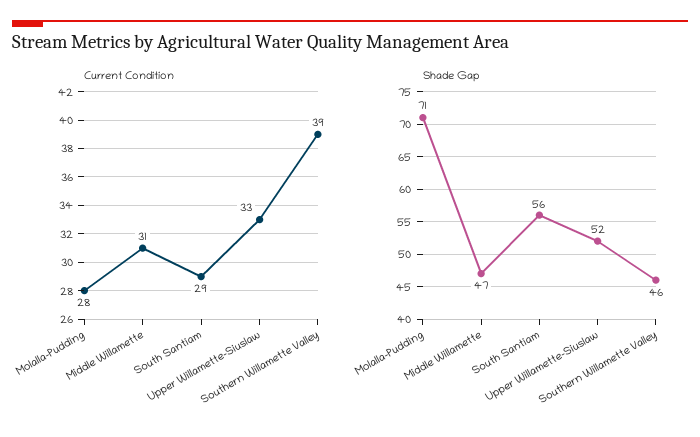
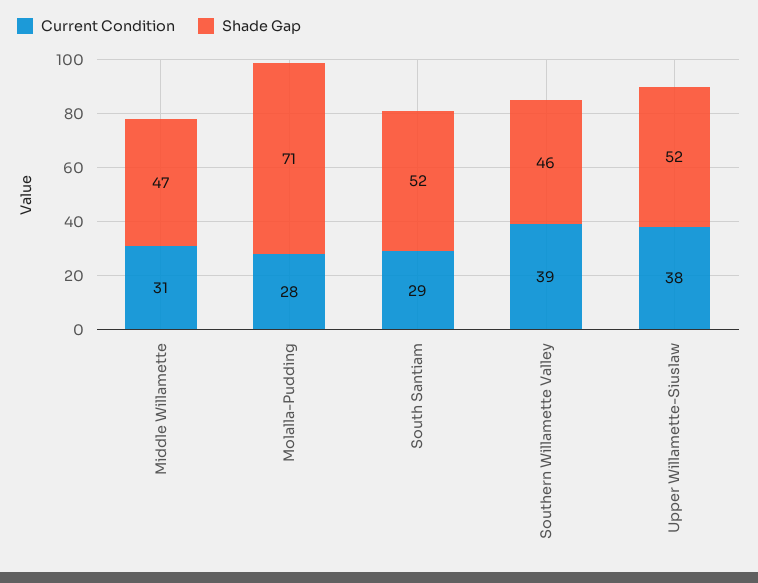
Current Condition, Upper Willamette-Siuslaw: 33 -> 38
Shade Gap, South Santiam: 56 -> 52

